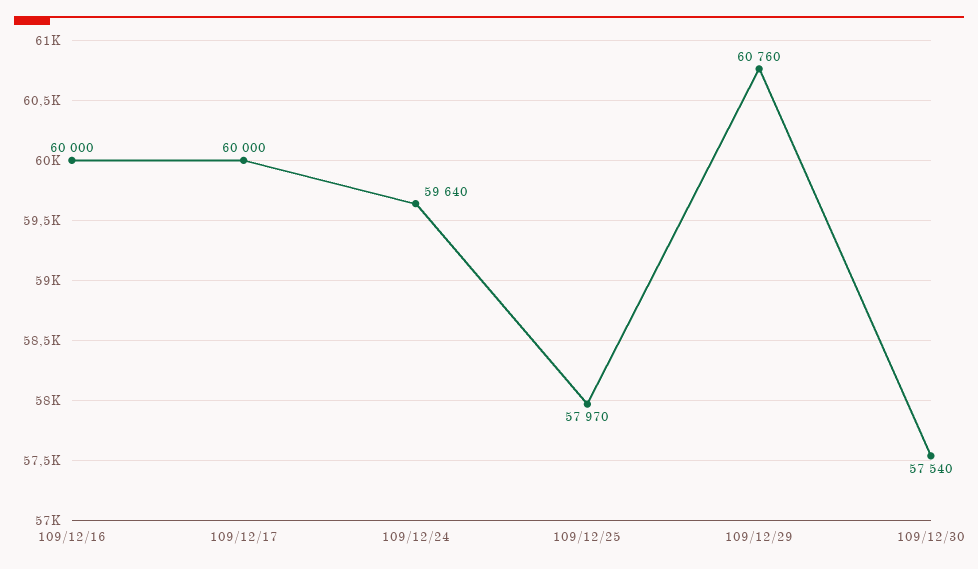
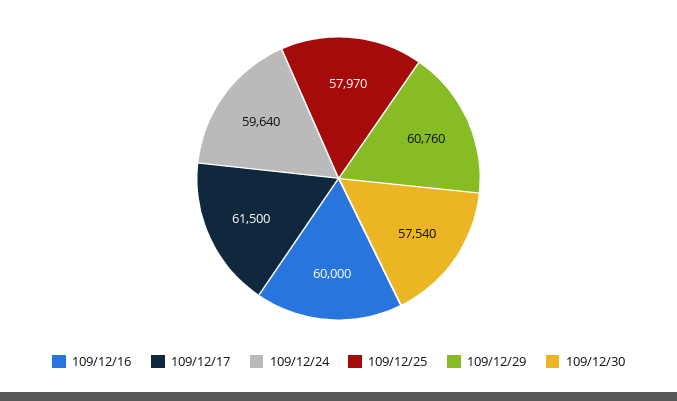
109/12/17: 60000 -> 61500

